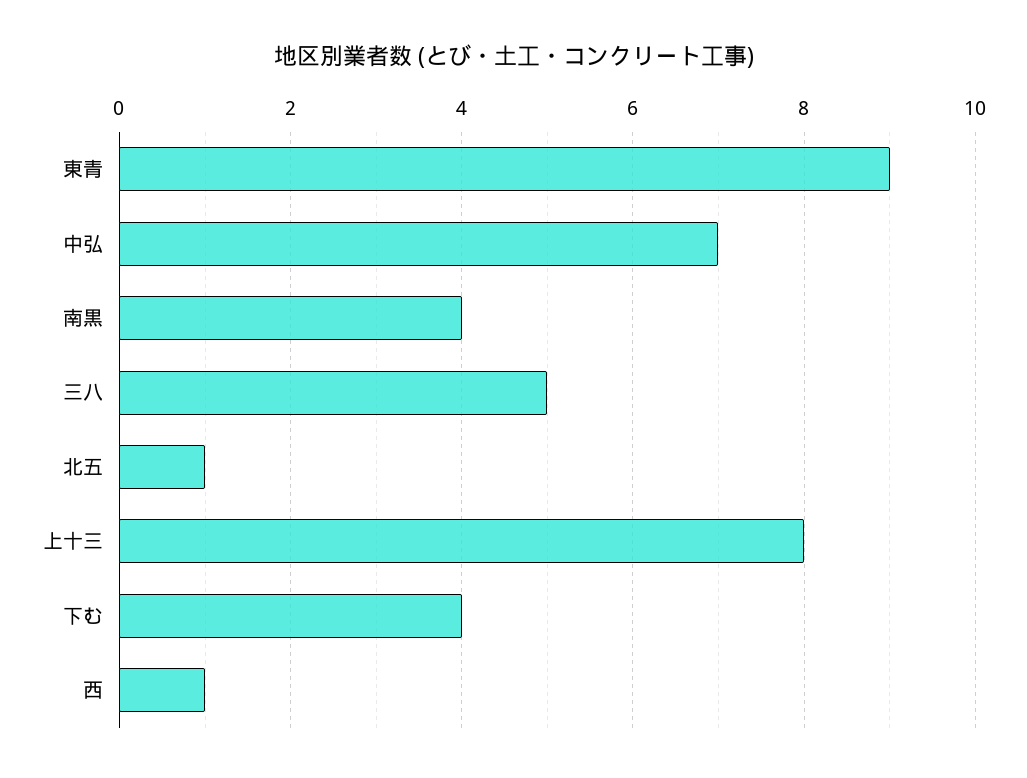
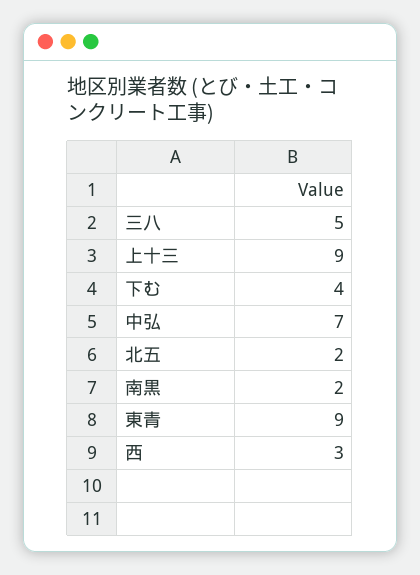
南黒: 4 -> 2
北五: 1 -> 2
上十三: 8 -> 9
西: 1 -> 3

